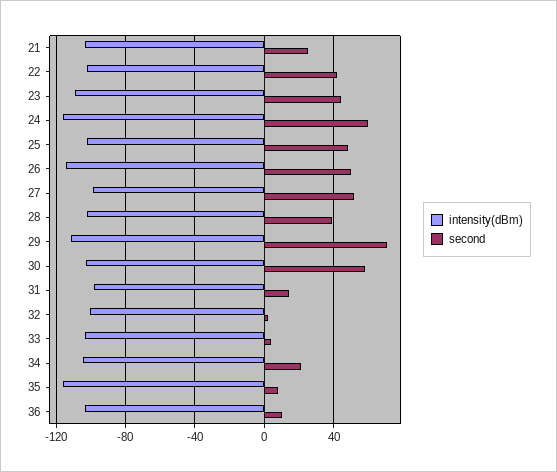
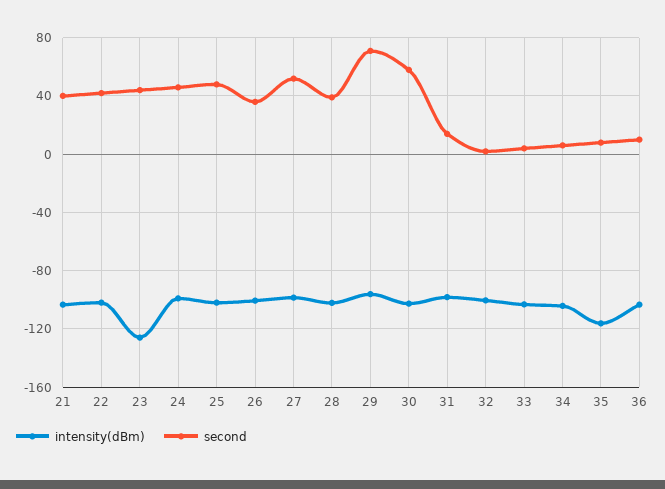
second, 21: 25 -> 40
intensity(dBm), 23: -110 -> -125
intensity(dBm), 24: -115 -> -100
second, 24: 60 -> 45
intensity(dBm), 26: -115 -> -100
second, 26: 50 -> 35
intensity(dBm), 29: -110 -> -95
second, 34: 20 -> 5

